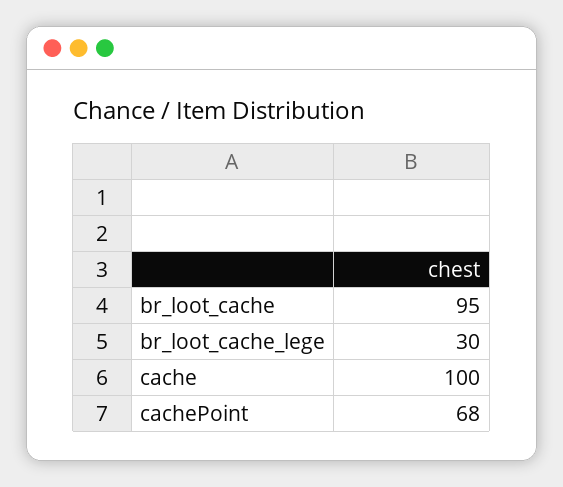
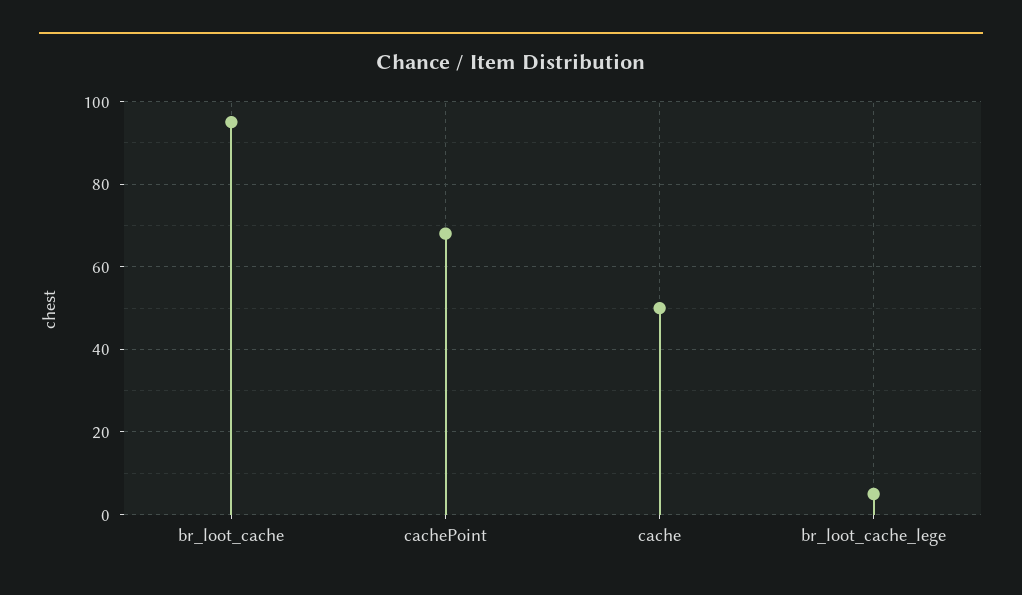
br_loot_cache_lege: 30 -> 5
cache: 100 -> 50

